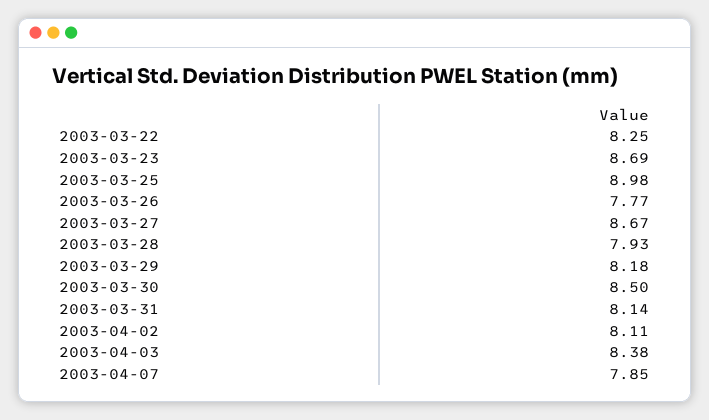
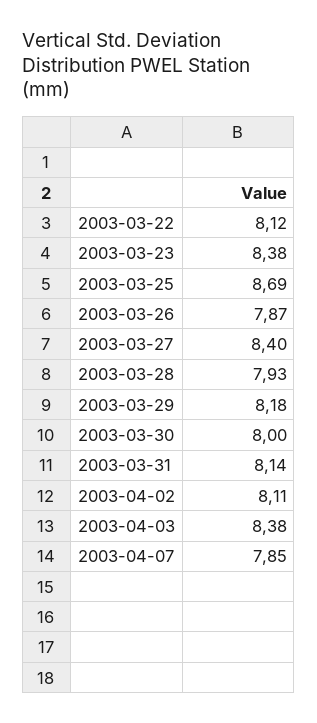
2003-03-22: 8.25 -> 8.12
2003-03-23: 8.69 -> 8.38
2003-03-25: 8.98 -> 8.69
2003-03-26: 7.77 -> 7.87
2003-03-27: 8.67 -> 8.4
2003-03-30: 8.5 -> 8

